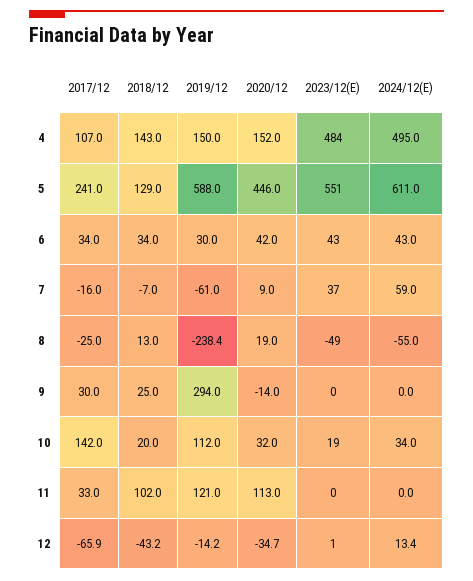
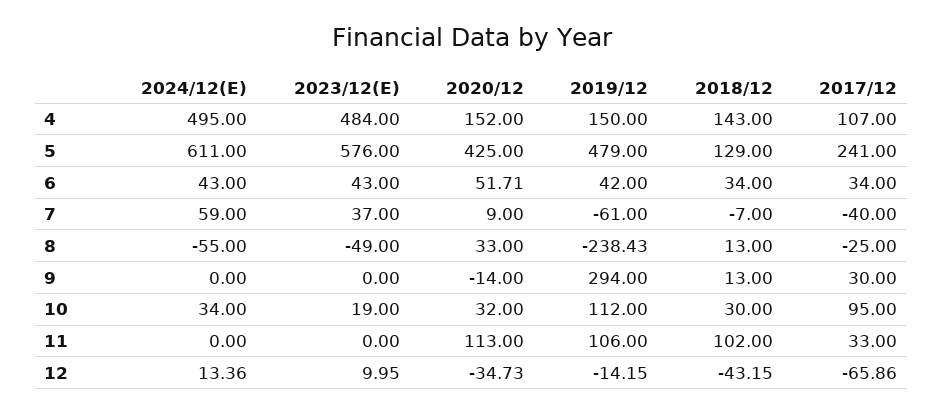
2019/12, 5: 588 -> 479
2020/12, 5: 446 -> 425
2023/12(E), 5: 551 -> 576
2019/12, 6: 30 -> 42
2020/12, 6: 42 -> 51.71
2017/12, 7: -16 -> -40
2020/12, 8: 19 -> 33
2018/12, 9: 25 -> 13
2017/12, 10: 142 -> 95
2018/12, 10: 20 -> 30
2019/12, 11: 121 -> 106
2023/12(E), 12: 1 -> 9.95

